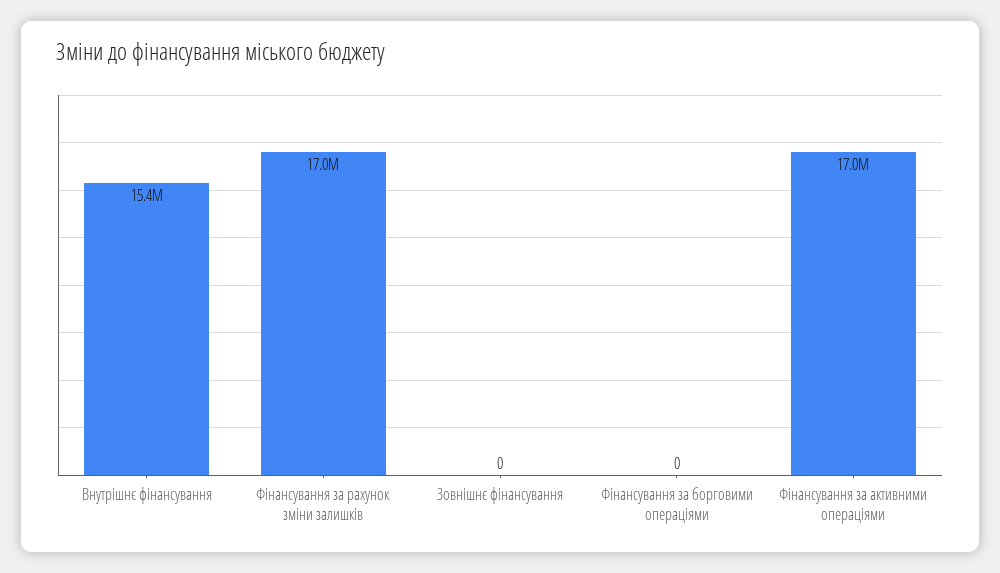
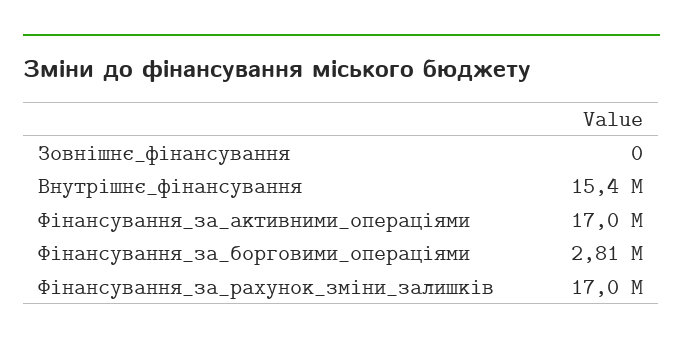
Фінансування за борговими операціями: 0 -> 2810000

